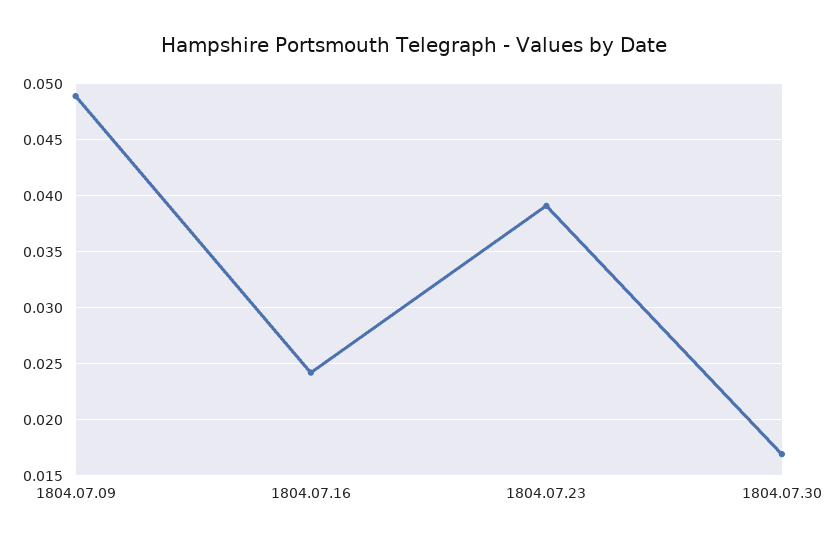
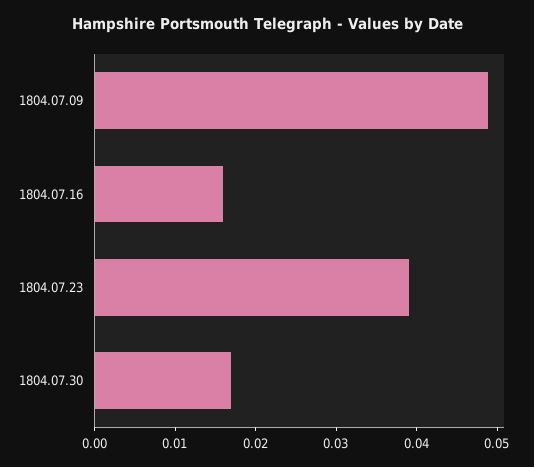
1804.07.16: 0.024 -> 0.016

